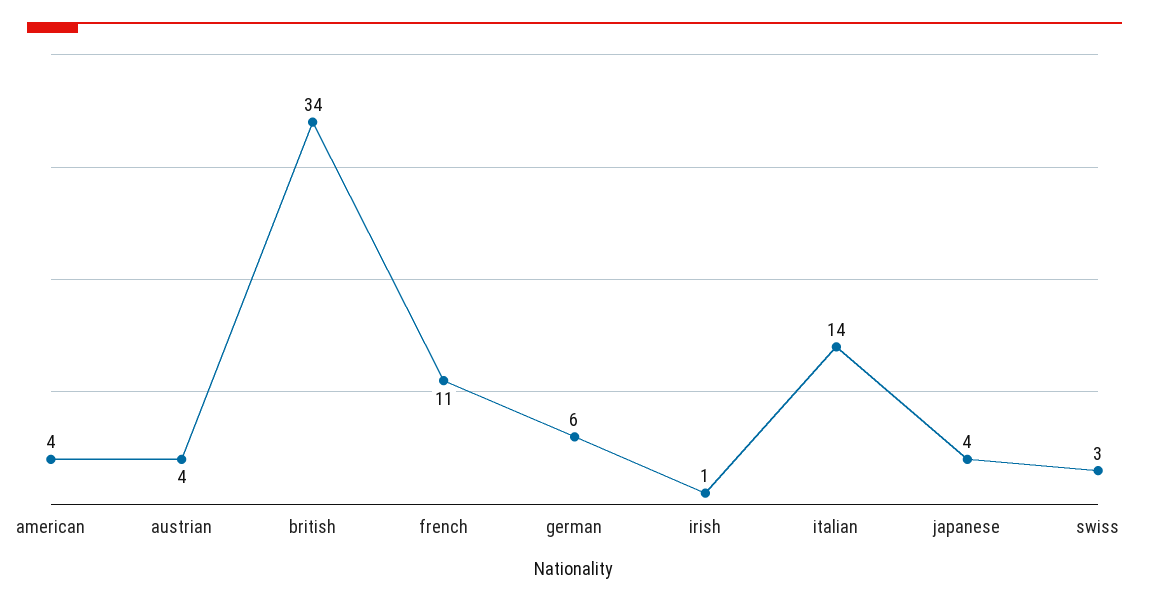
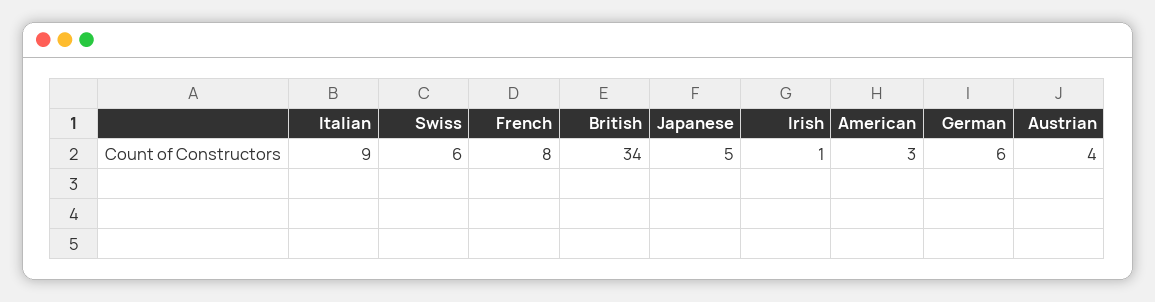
american: 4 -> 3
french: 11 -> 8
italian: 14 -> 9
japanese: 4 -> 5
swiss: 3 -> 6

